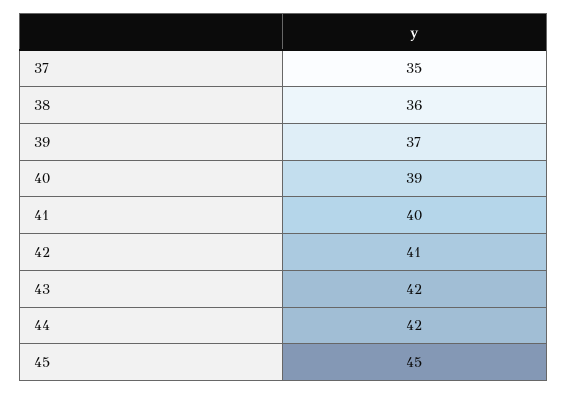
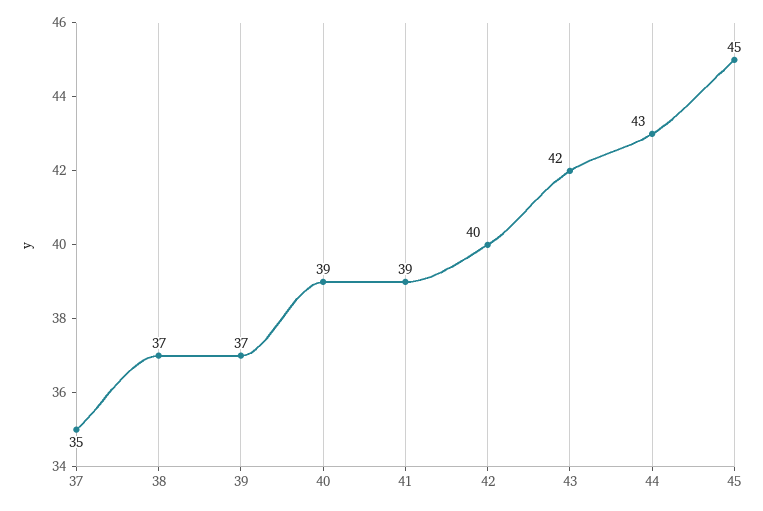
38: 36 -> 37
41: 40 -> 39
42: 41 -> 40
44: 42 -> 43

